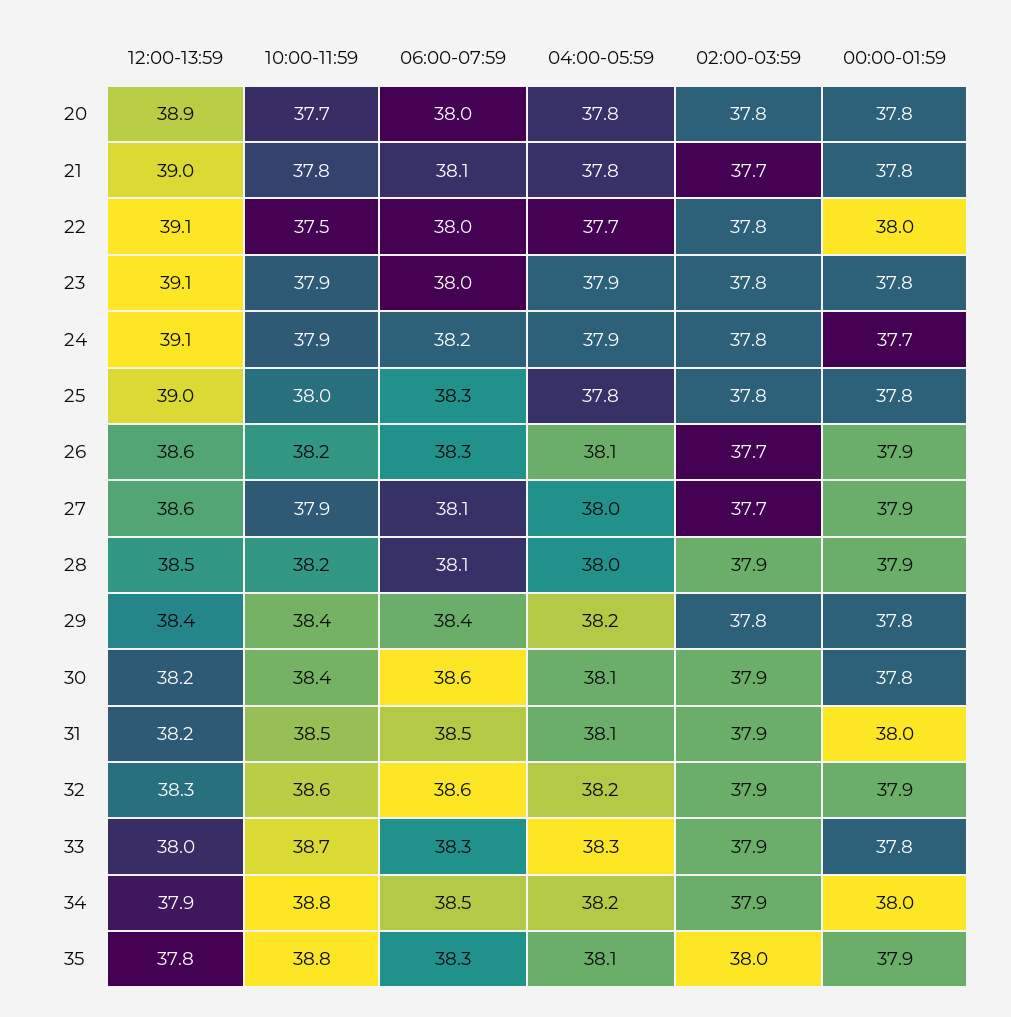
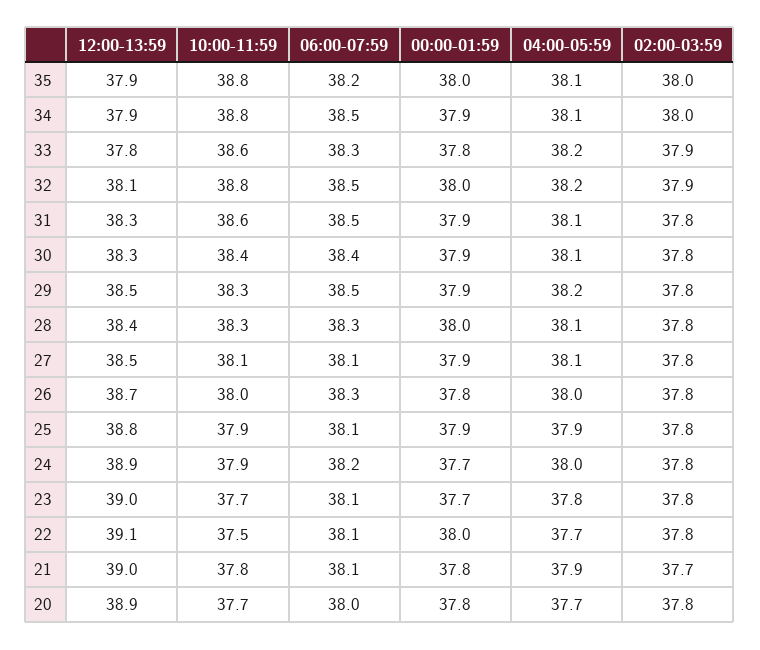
04:00-05:59, 20: 37.8 -> 37.7
04:00-05:59, 21: 37.8 -> 37.9
06:00-07:59, 22: 38 -> 38.1
12:00-13:59, 23: 39.1 -> 39
10:00-11:59, 23: 37.9 -> 37.7
06:00-07:59, 23: 38 -> 38.1
04:00-05:59, 23: 37.9 -> 37.8
00:00-01:59, 23: 37.8 -> 37.7
12:00-13:59, 24: 39.1 -> 38.9
04:00-05:59, 24: 37.9 -> 38
12:00-13:59, 25: 39 -> 38.8
10:00-11:59, 25: 38 -> 37.9
06:00-07:59, 25: 38.3 -> 38.1
04:00-05:59, 25: 37.8 -> 37.9
00:00-01:59, 25: 37.8 -> 37.9
12:00-13:59, 26: 38.6 -> 38.7
10:00-11:59, 26: 38.2 -> 38
04:00-05:59, 26: 38.1 -> 38
02:00-03:59, 26: 37.7 -> 37.8
00:00-01:59, 26: 37.9 -> 37.8
12:00-13:59, 27: 38.6 -> 38.5
10:00-11:59, 27: 37.9 -> 38.1
04:00-05:59, 27: 38 -> 38.1
02:00-03:59, 27: 37.7 -> 37.8
12:00-13:59, 28: 38.5 -> 38.4
10:00-11:59, 28: 38.2 -> 38.3
06:00-07:59, 28: 38.1 -> 38.3
04:00-05:59, 28: 38 -> 38.1
02:00-03:59, 28: 37.9 -> 37.8
00:00-01:59, 28: 37.9 -> 38
12:00-13:59, 29: 38.4 -> 38.5
10:00-11:59, 29: 38.4 -> 38.3
06:00-07:59, 29: 38.4 -> 38.5
00:00-01:59, 29: 37.8 -> 37.9
12:00-13:59, 30: 38.2 -> 38.3
06:00-07:59, 30: 38.6 -> 38.4
02:00-03:59, 30: 37.9 -> 37.8
00:00-01:59, 30: 37.8 -> 37.9
12:00-13:59, 31: 38.2 -> 38.3
10:00-11:59, 31: 38.5 -> 38.6
02:00-03:59, 31: 37.9 -> 37.8
00:00-01:59, 31: 38 -> 37.9
12:00-13:59, 32: 38.3 -> 38.1
10:00-11:59, 32: 38.6 -> 38.8
06:00-07:59, 32: 38.6 -> 38.5
00:00-01:59, 32: 37.9 -> 38
12:00-13:59, 33: 38 -> 37.8
10:00-11:59, 33: 38.7 -> 38.6
04:00-05:59, 33: 38.3 -> 38.2
04:00-05:59, 34: 38.2 -> 38.1
02:00-03:59, 34: 37.9 -> 38
00:00-01:59, 34: 38 -> 37.9
12:00-13:59, 35: 37.8 -> 37.9
06:00-07:59, 35: 38.3 -> 38.2
00:00-01:59, 35: 37.9 -> 38

